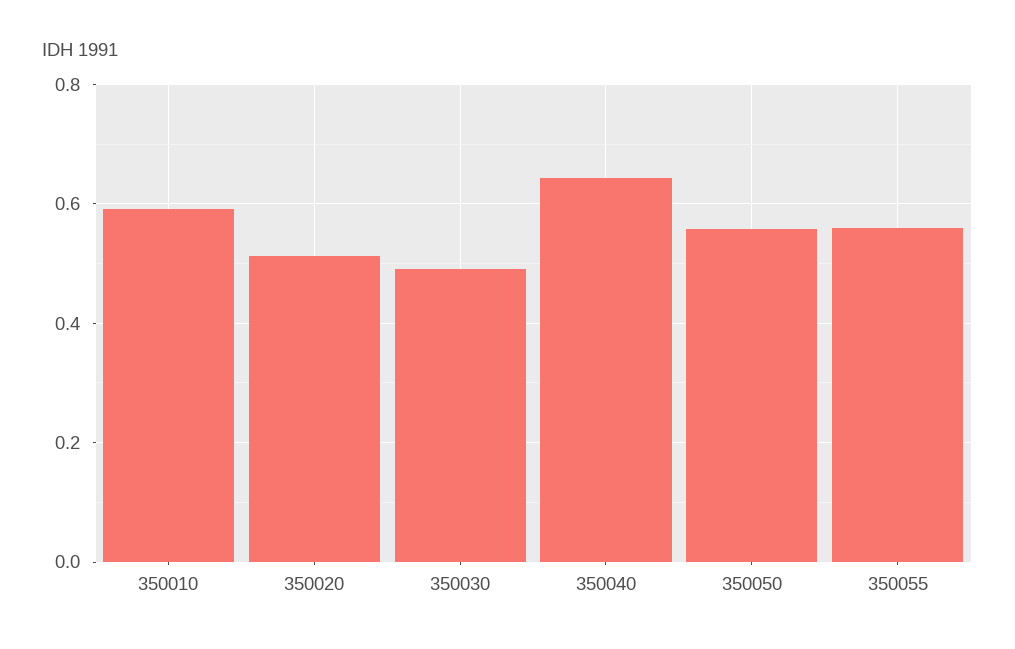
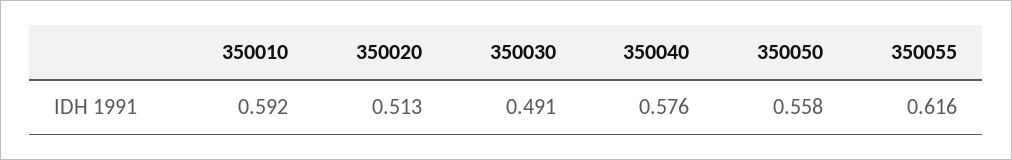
350040: 0.64 -> 0.576
350055: 0.56 -> 0.616

